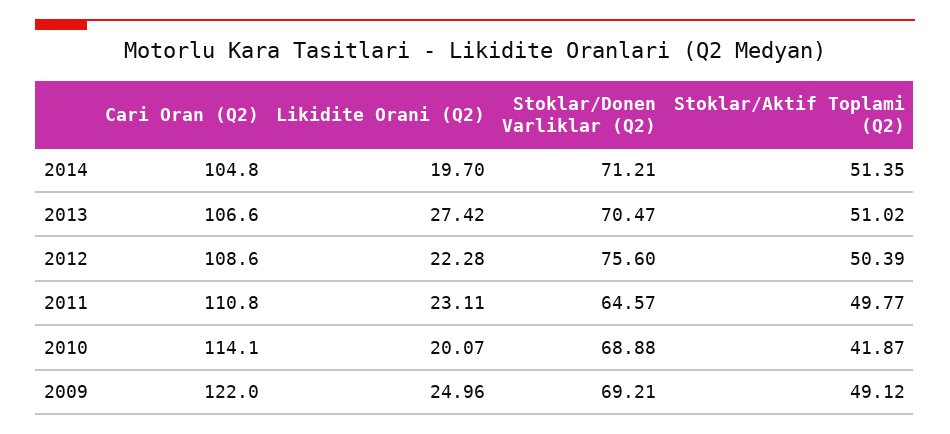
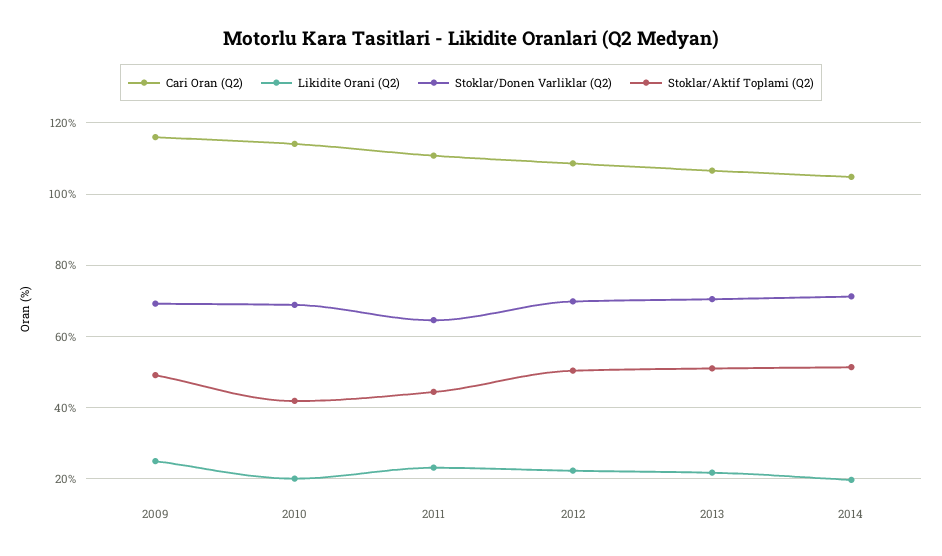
Likidite Orani (Q2), 2013: 27.42 -> 22
Stoklar/Donen Varliklar (Q2), 2012: 75.6 -> 70
Stoklar/Aktif Toplami (Q2), 2011: 49.77 -> 44
Cari Oran (Q2), 2009: 122 -> 116

